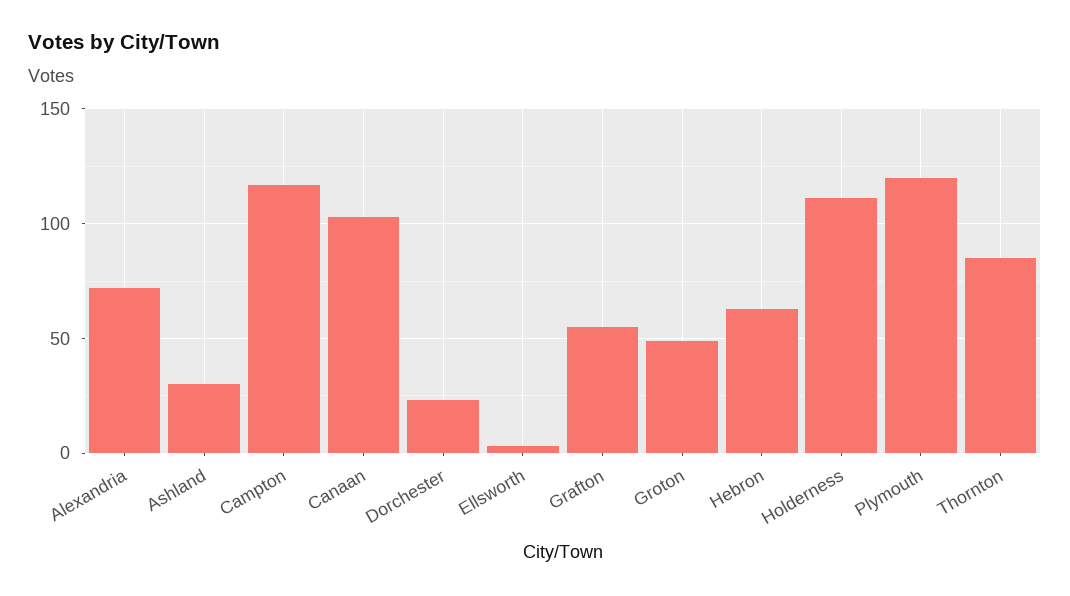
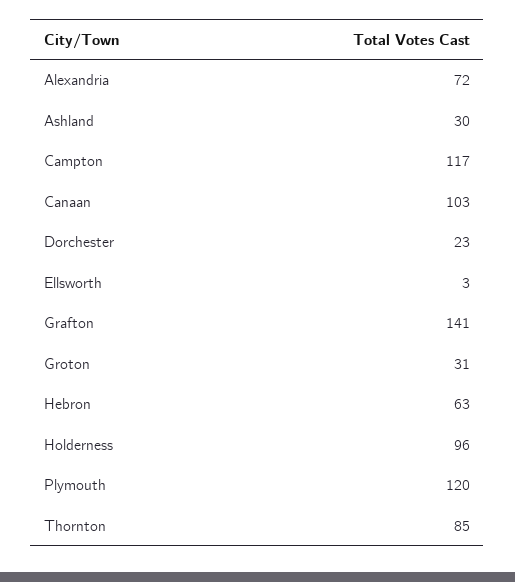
Grafton: 55 -> 141
Groton: 50 -> 31
Holderness: 110 -> 96

